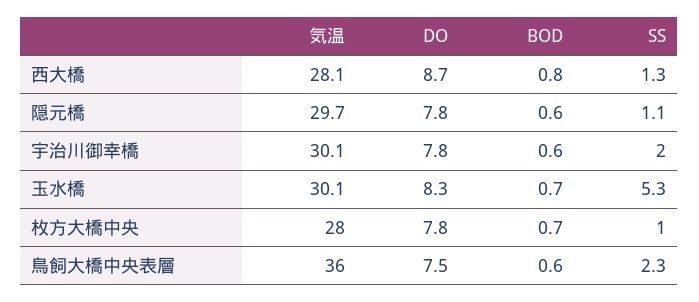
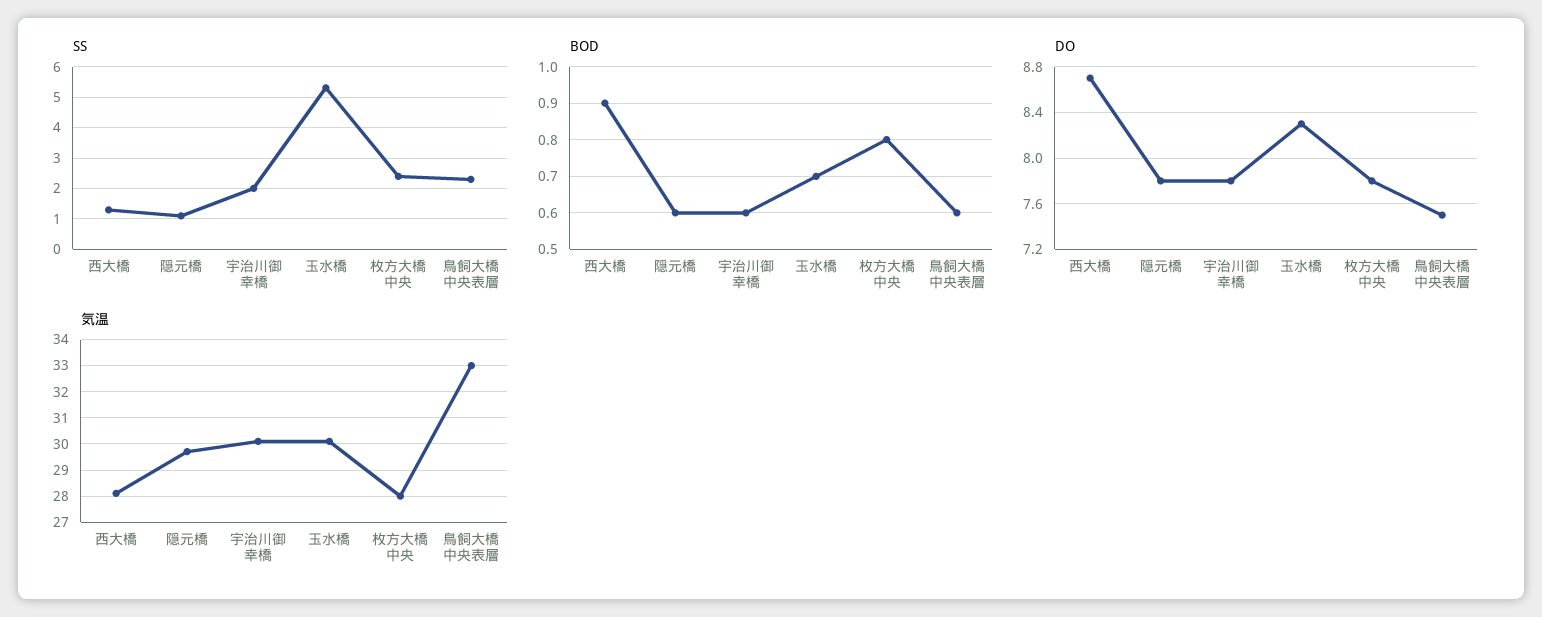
BOD, 西大橋: 0.8 -> 0.9
BOD, 枚方大橋中央: 0.7 -> 0.8
SS, 枚方大橋中央: 1 -> 2.5
気温, 鳥飼大橋中央表層: 36 -> 33

